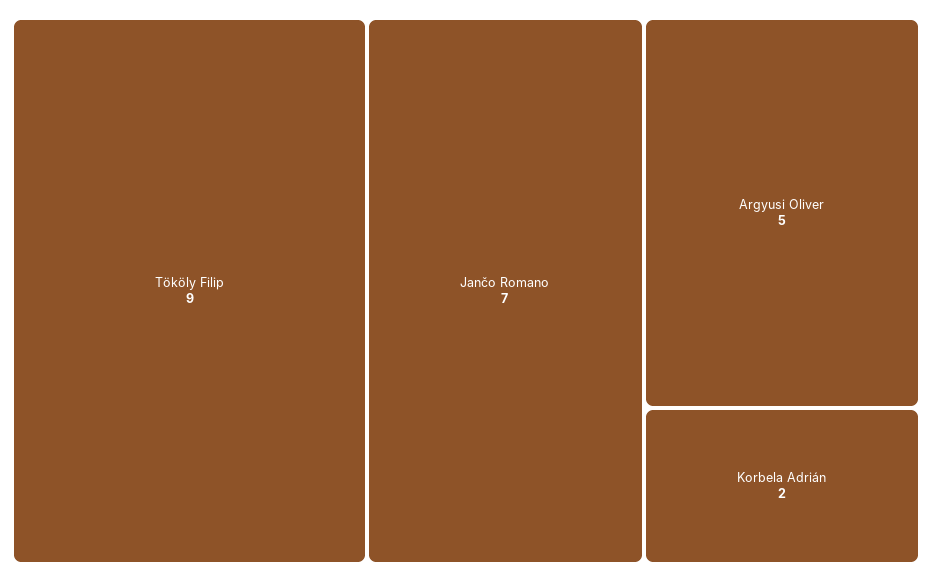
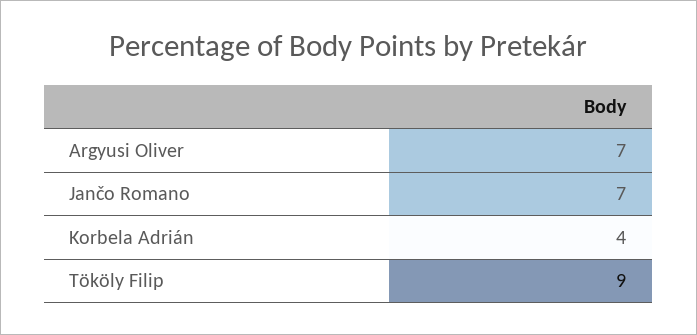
Argyusi Oliver: 5 -> 7
Korbela Adrián: 2 -> 4

